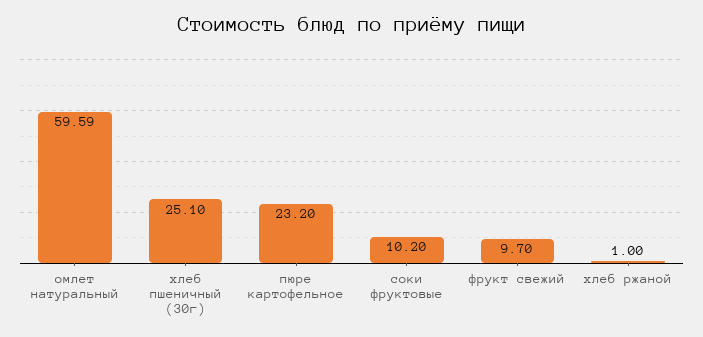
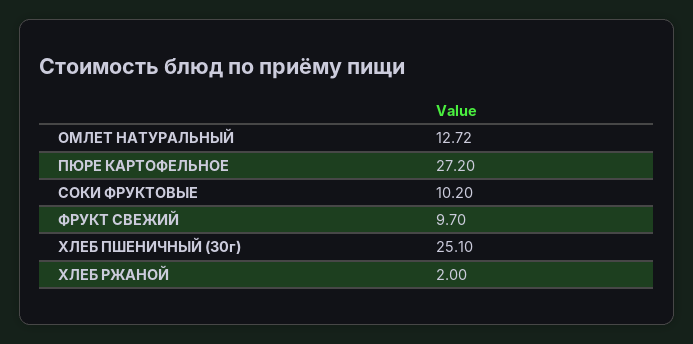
омлет натуральный: 59.59 -> 12.72
пюре картофельное: 23.2 -> 27.2
хлеб ржаной: 1 -> 2

